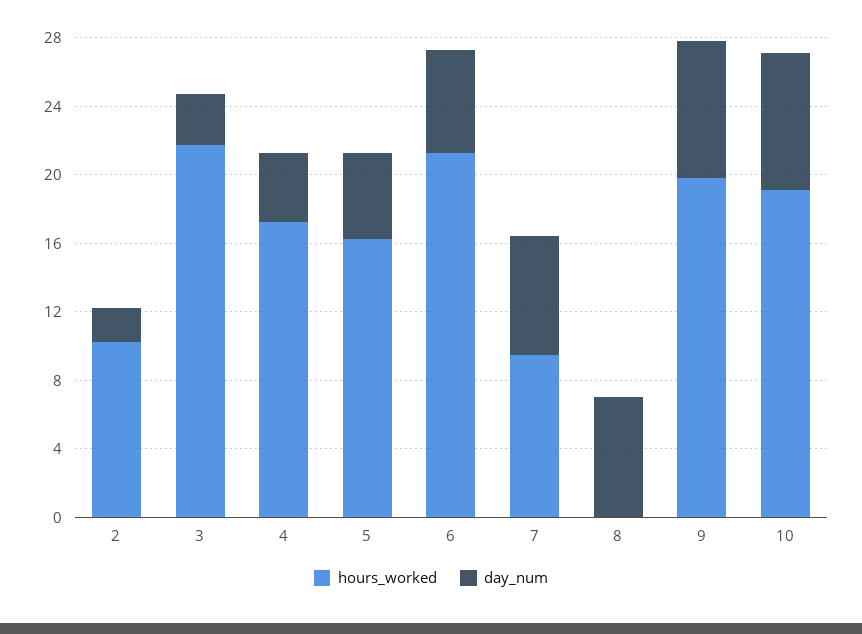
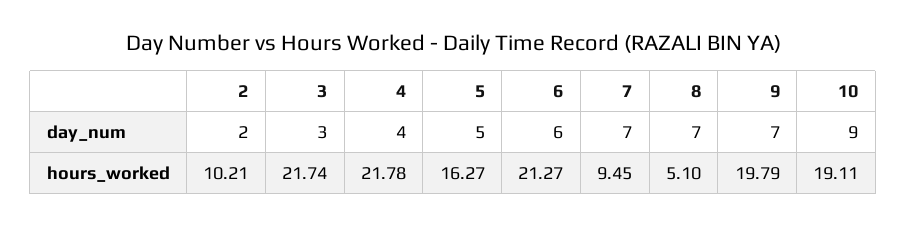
hours_worked, 4: 17 -> 21.78
hours_worked, 8: 0 -> 5.1
day_num, 9: 8 -> 7
day_num, 10: 8 -> 9

